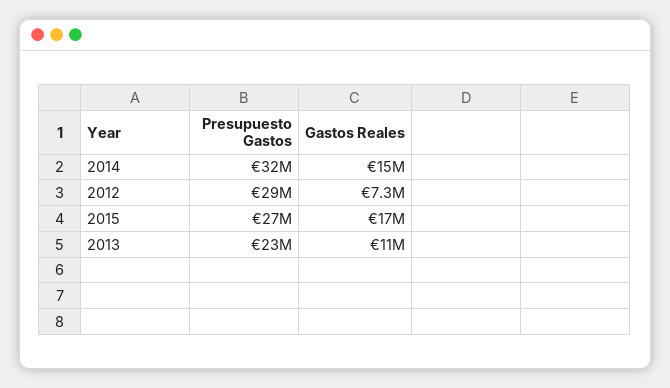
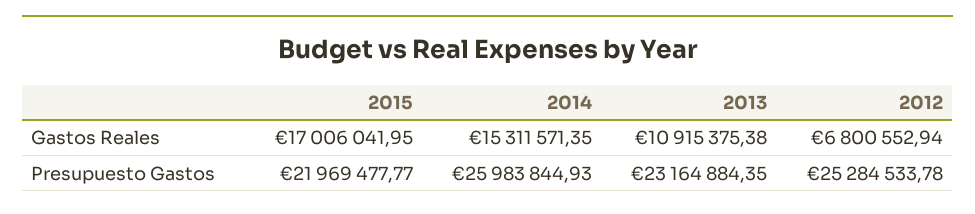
Presupuesto Gastos, 2014: 32000000 -> 25983844.93
Presupuesto Gastos, 2012: 29000000 -> 25284533.78
Gastos Reales, 2012: 7300000 -> 6800552.94
Presupuesto Gastos, 2015: 27000000 -> 21969477.77

